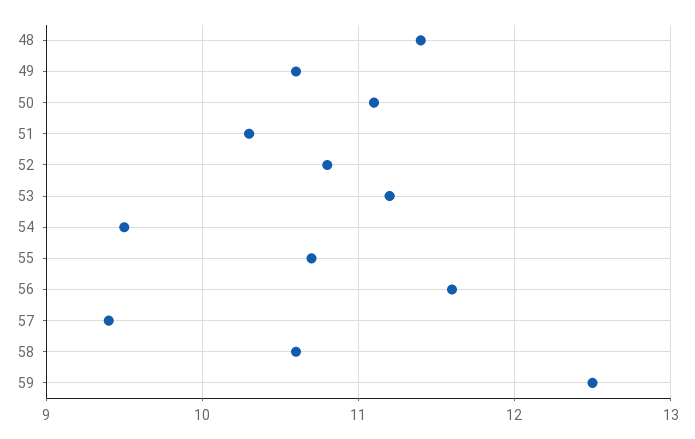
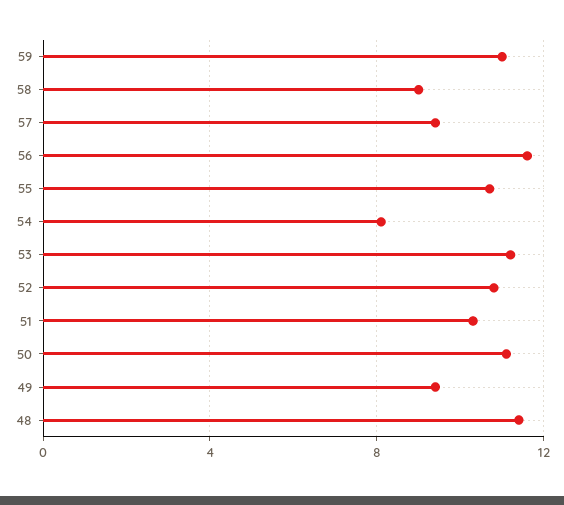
49: 10.6 -> 9.5
54: 9.5 -> 8
58: 10.6 -> 9
59: 12.5 -> 11

